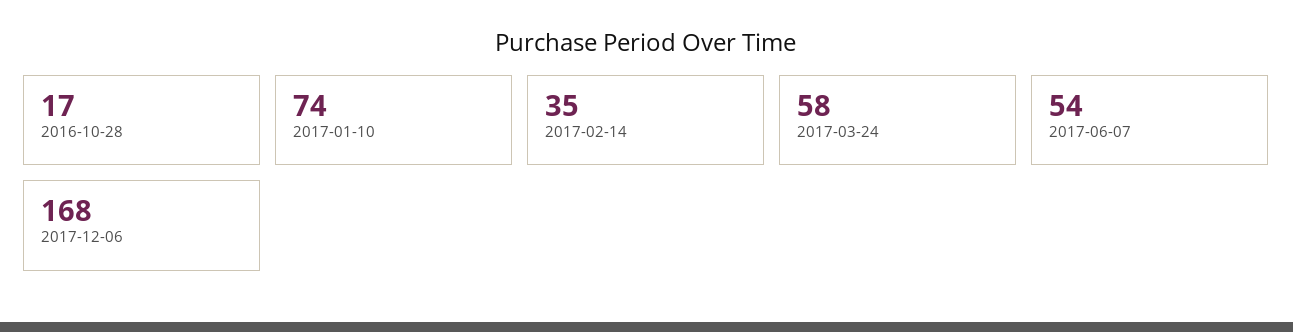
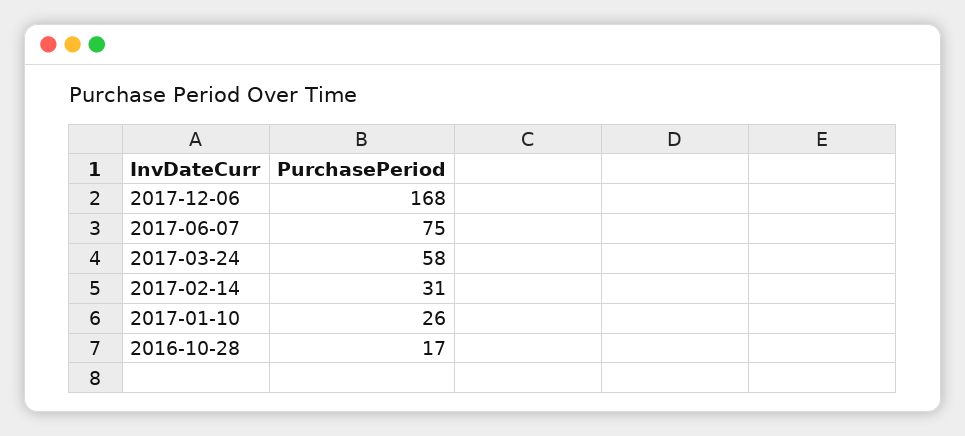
2017-01-10: 74 -> 26
2017-02-14: 35 -> 31
2017-06-07: 54 -> 75

